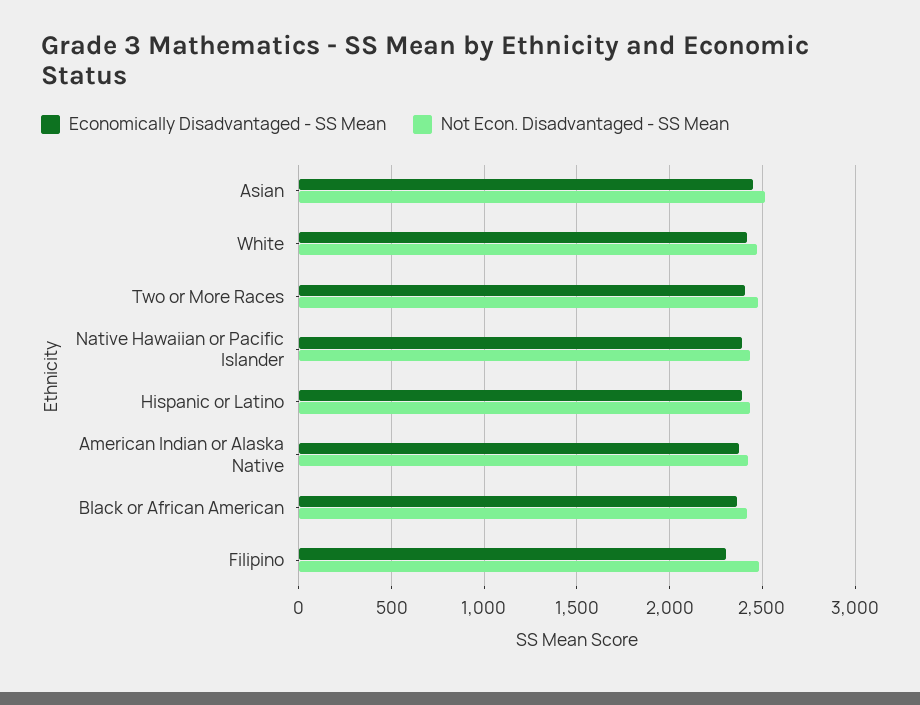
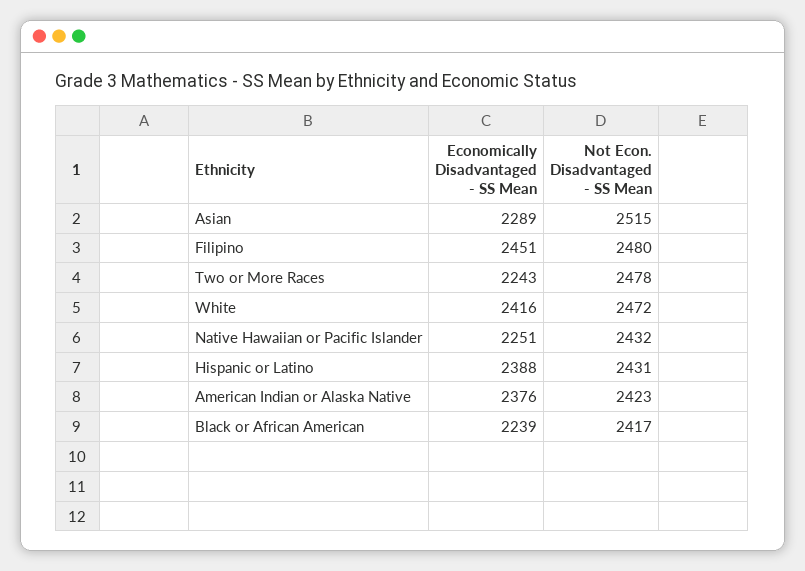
Economically Disadvantaged - SS Mean, Asian: 2450 -> 2289
Economically Disadvantaged - SS Mean, Two or More Races: 2400 -> 2243
Economically Disadvantaged - SS Mean, Native Hawaiian or Pacific Islander: 2400 -> 2251
Economically Disadvantaged - SS Mean, Black or African American: 2350 -> 2239
Economically Disadvantaged - SS Mean, Filipino: 2300 -> 2451

